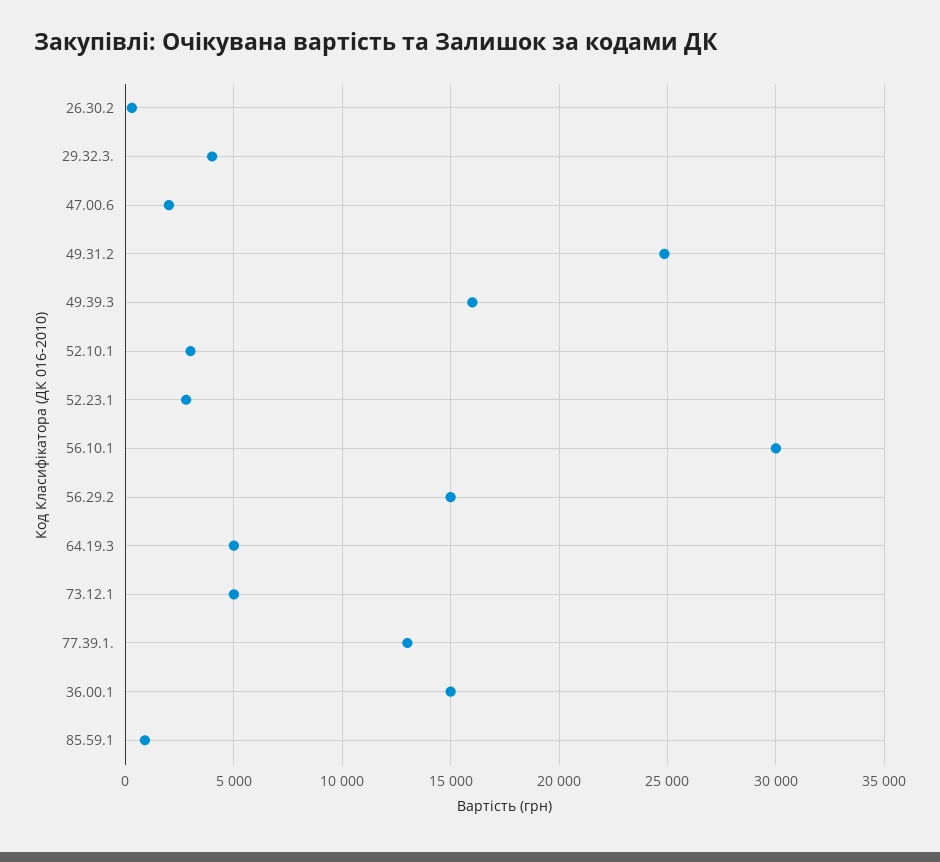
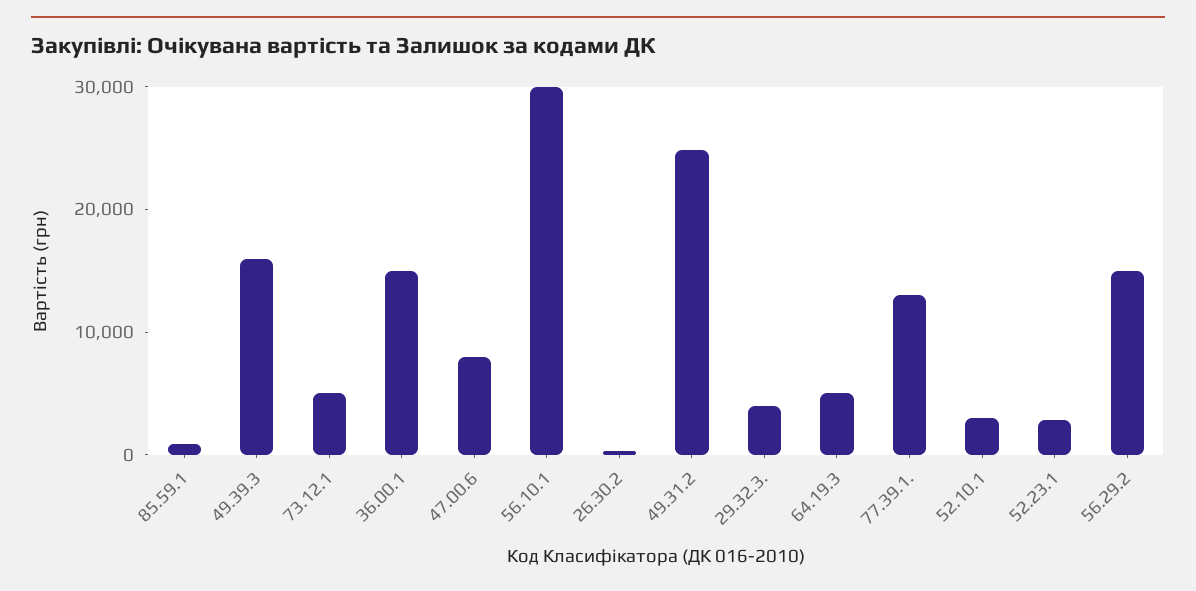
47.00.6: 2000 -> 8000

